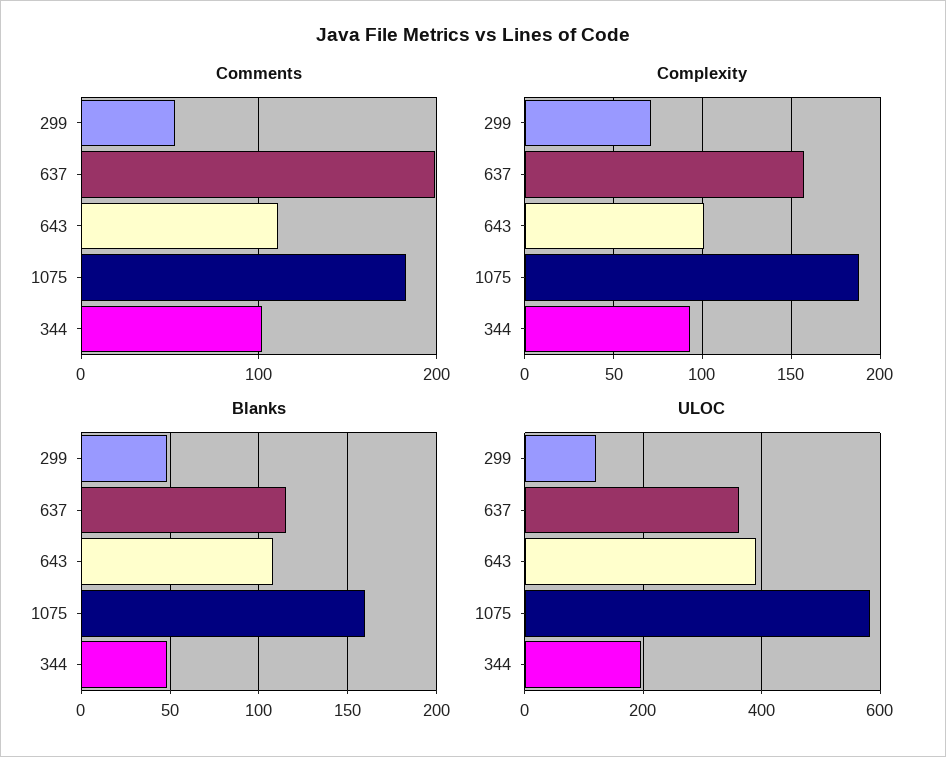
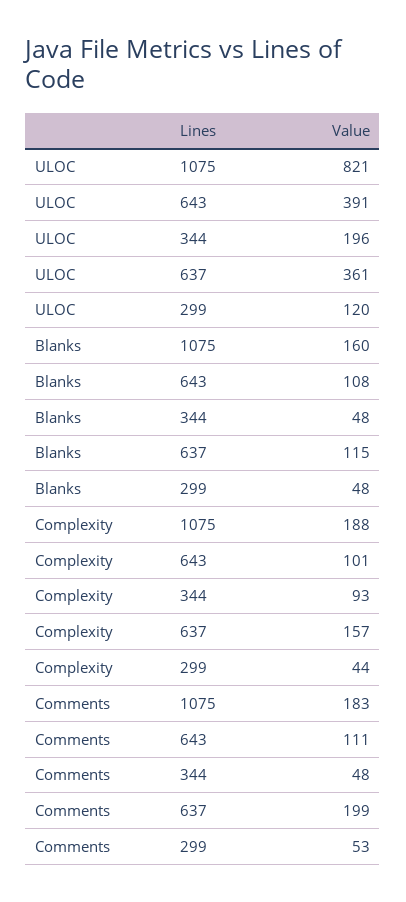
Comments, 344: 100 -> 48
Complexity, 299: 70 -> 44
ULOC, 1075: 580 -> 821

